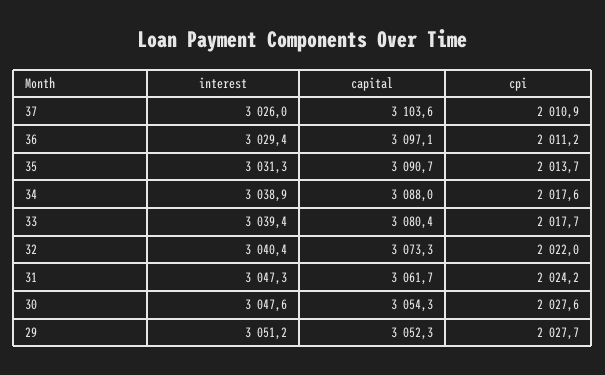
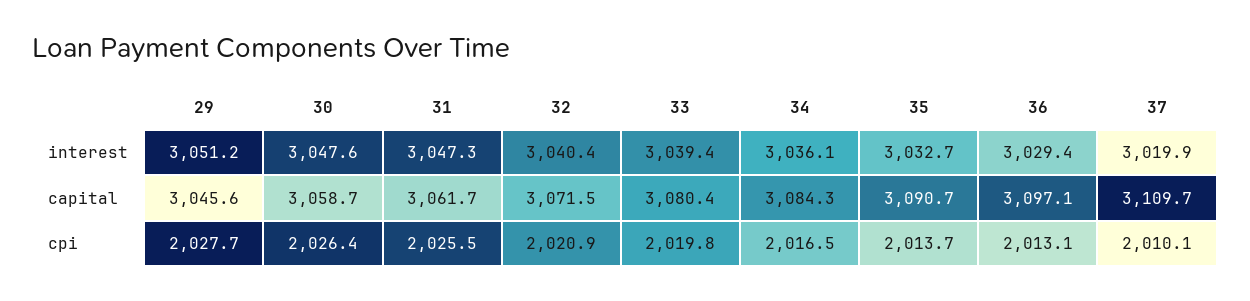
interest, 37: 3026 -> 3019.9
capital, 37: 3103.6 -> 3109.7
cpi, 37: 2010.9 -> 2010.1
cpi, 36: 2011.2 -> 2013.1
interest, 35: 3031.3 -> 3032.7
interest, 34: 3038.9 -> 3036.1
capital, 34: 3088 -> 3084.3
cpi, 34: 2017.6 -> 2016.5
cpi, 33: 2017.7 -> 2019.8
capital, 32: 3073.3 -> 3071.5
cpi, 32: 2022 -> 2020.9
cpi, 31: 2024.2 -> 2025.5
capital, 30: 3054.3 -> 3058.7
cpi, 30: 2027.6 -> 2026.4
capital, 29: 3052.3 -> 3045.6

